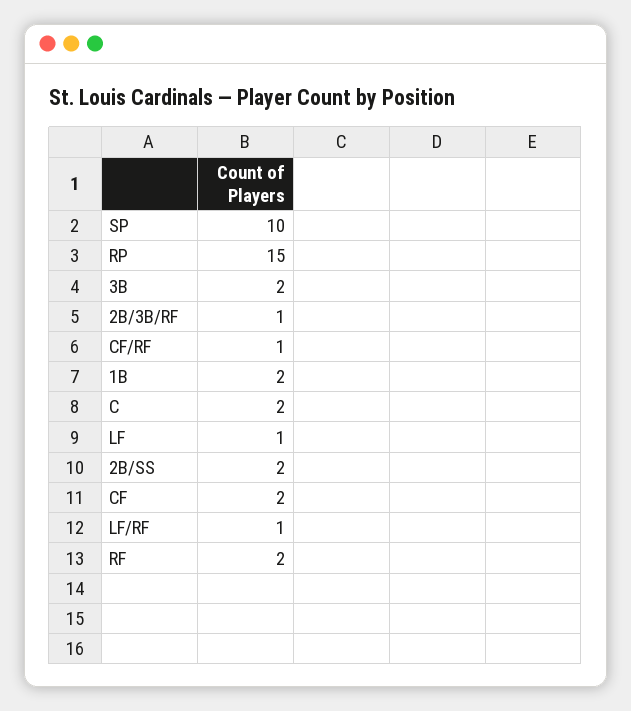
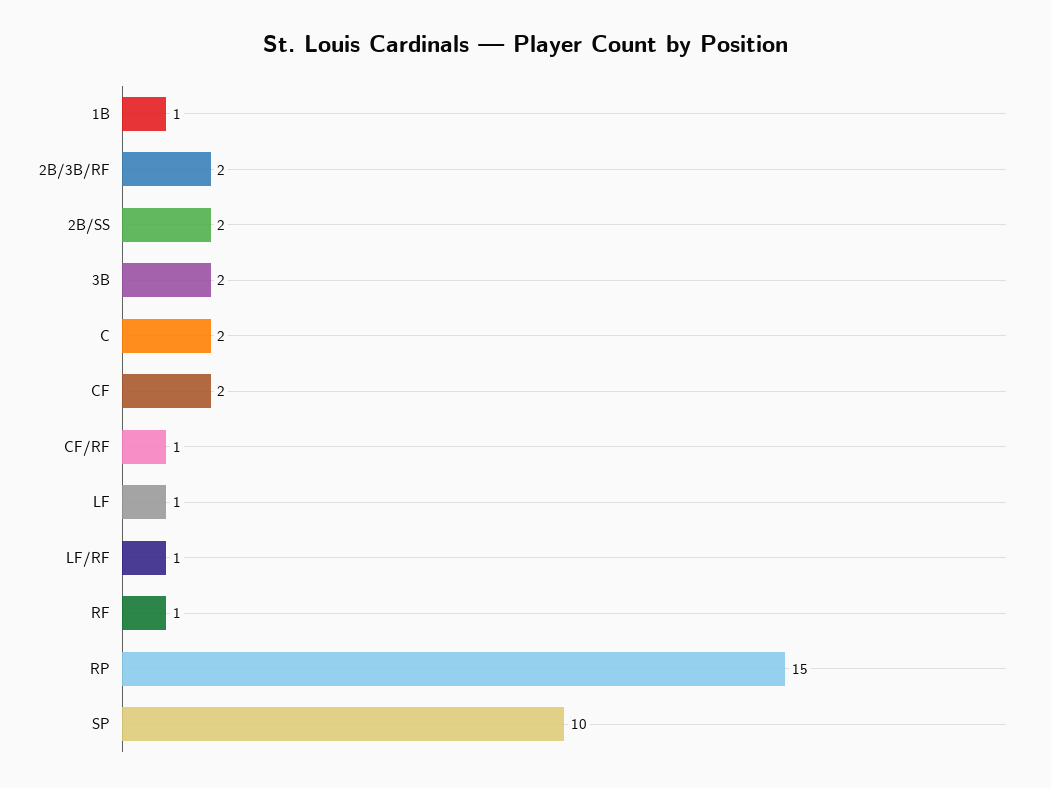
2B/3B/RF: 1 -> 2
1B: 2 -> 1
RF: 2 -> 1

